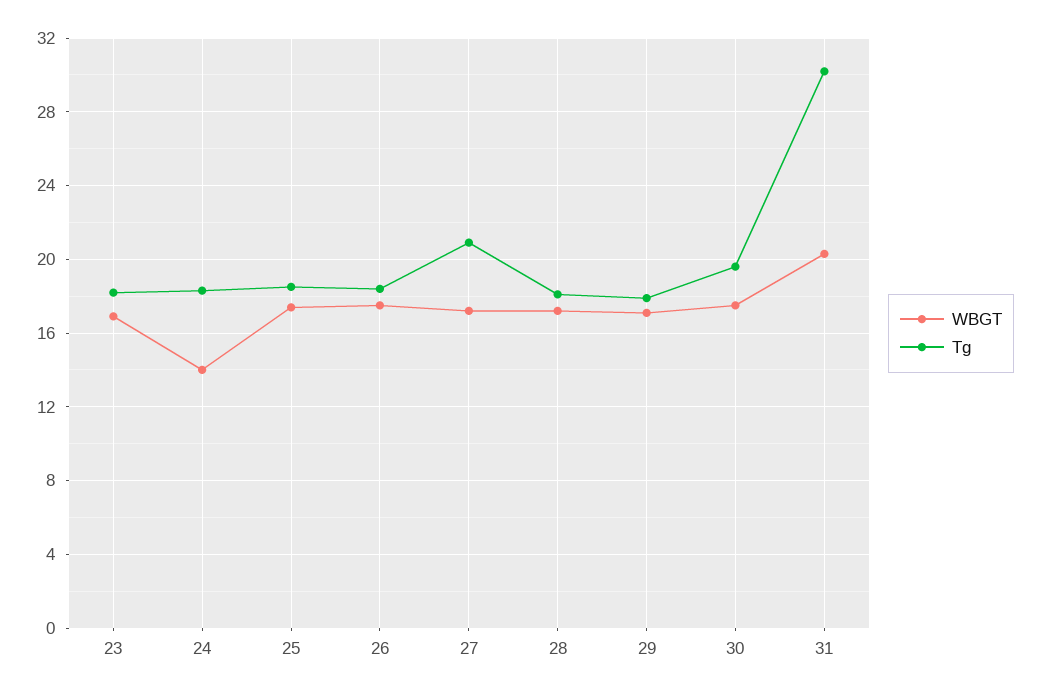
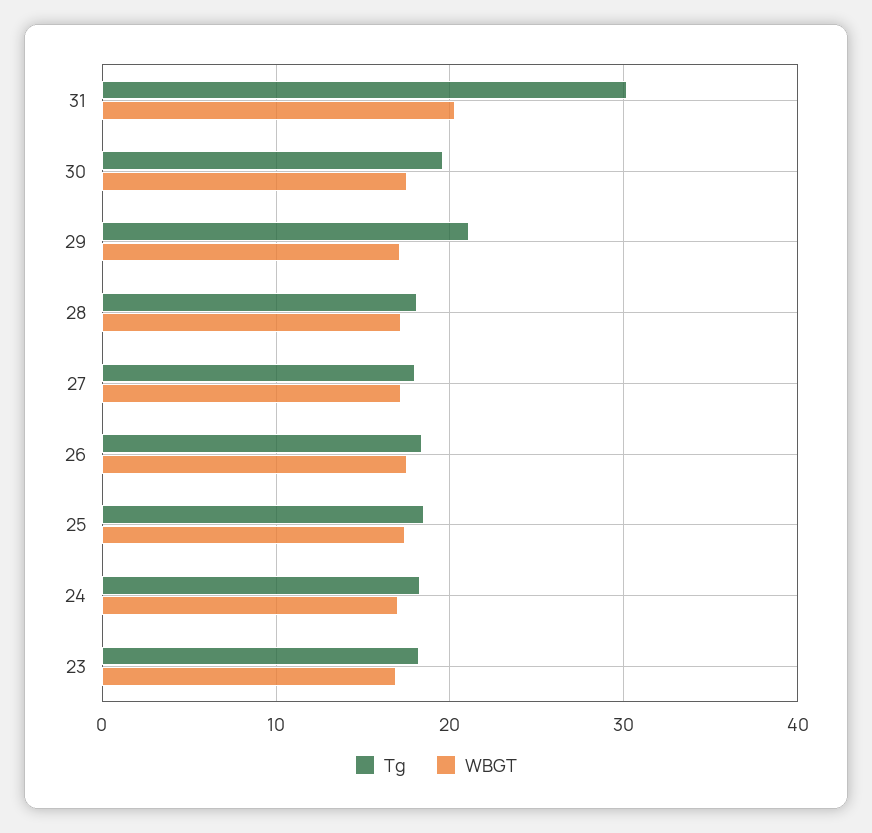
WBGT, 24: 14 -> 17
Tg, 27: 21 -> 18
Tg, 29: 18 -> 21

